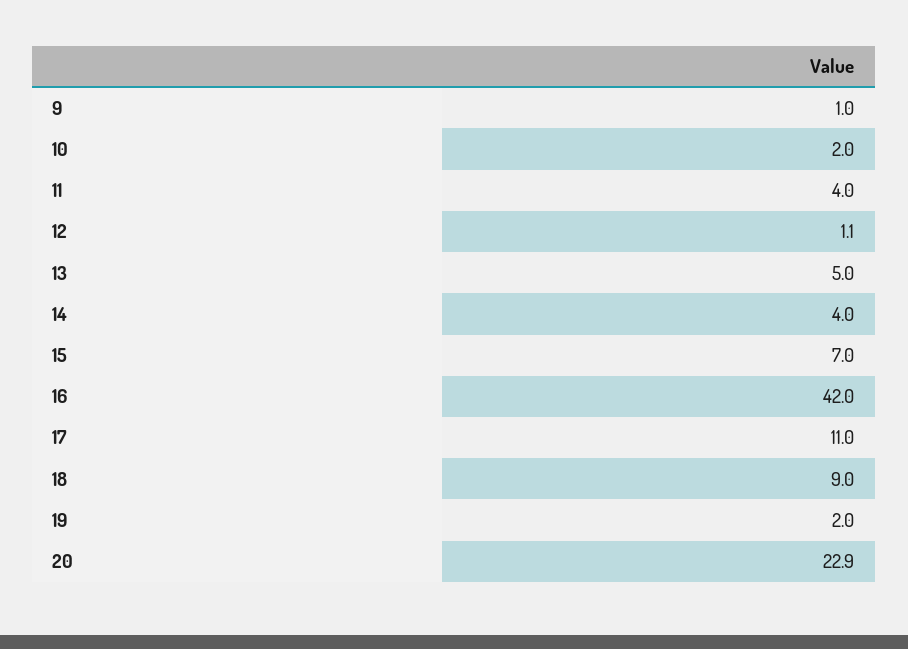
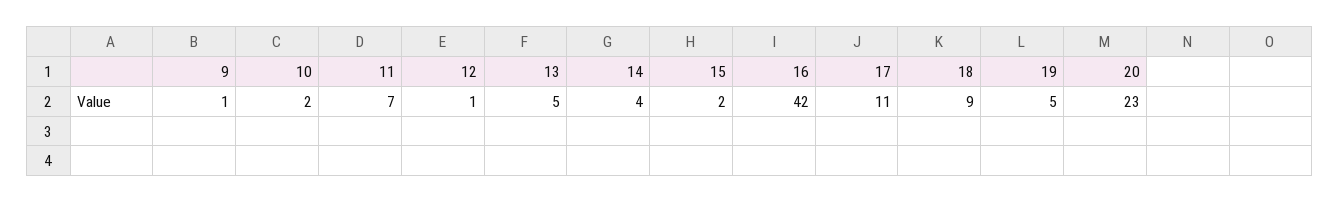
11: 4 -> 7
15: 7 -> 2
19: 2 -> 5

